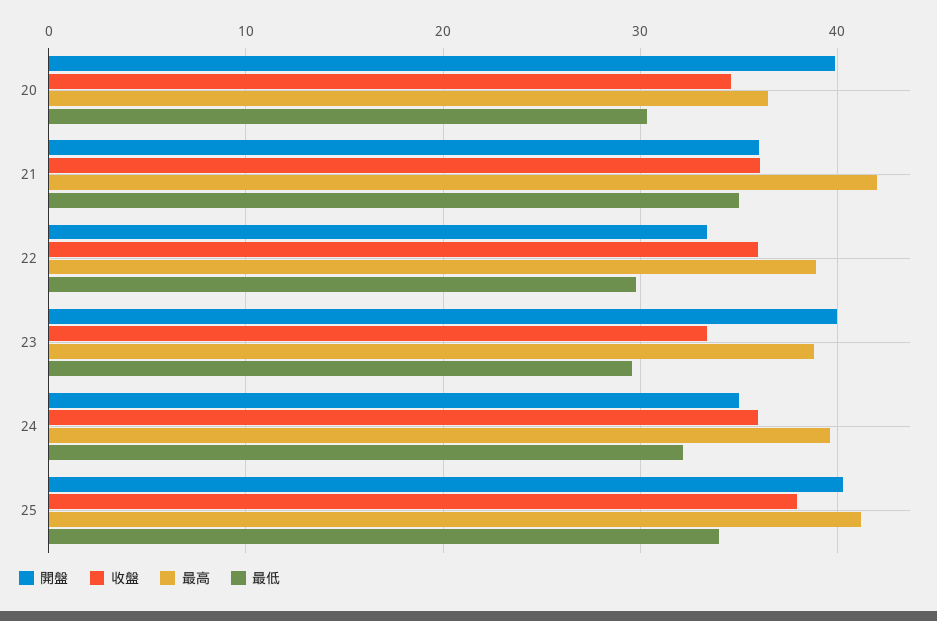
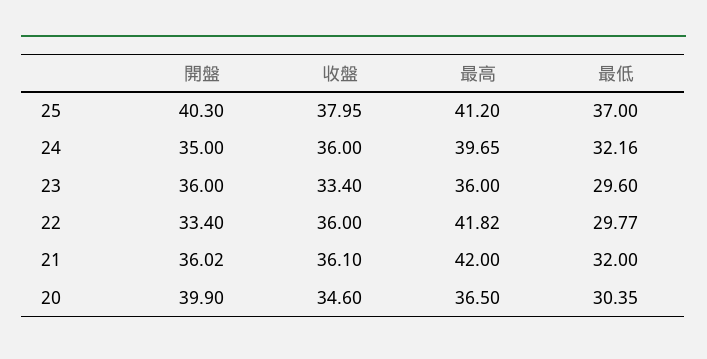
最低, 21: 35 -> 32
最高, 22: 39 -> 41.82
開盤, 23: 40 -> 36
最高, 23: 39 -> 36
最低, 25: 34 -> 37

